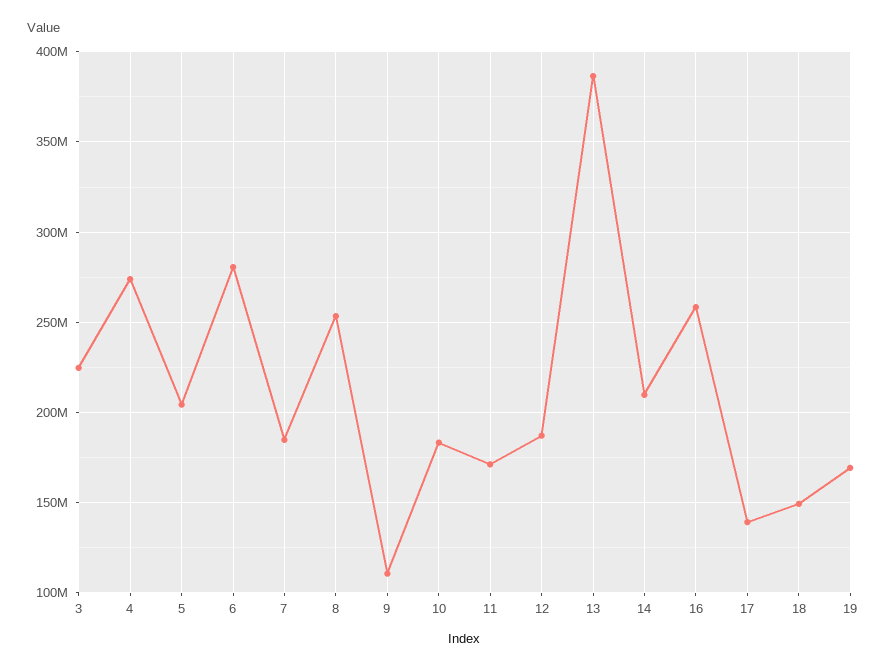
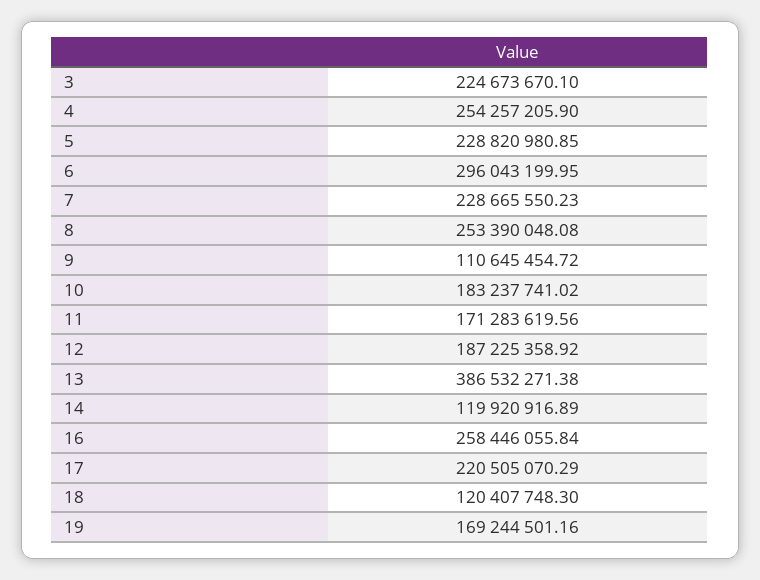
4: 275000000 -> 254257205.9
5: 205000000 -> 228820980.85
6: 280000000 -> 296043199.95
7: 185000000 -> 228665550.23
14: 210000000 -> 119920916.89
17: 140000000 -> 220505070.29
18: 150000000 -> 120407748.3

